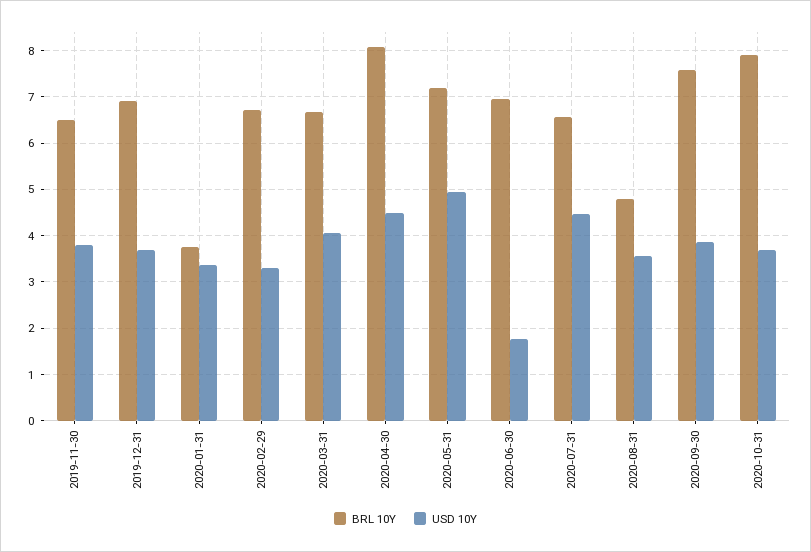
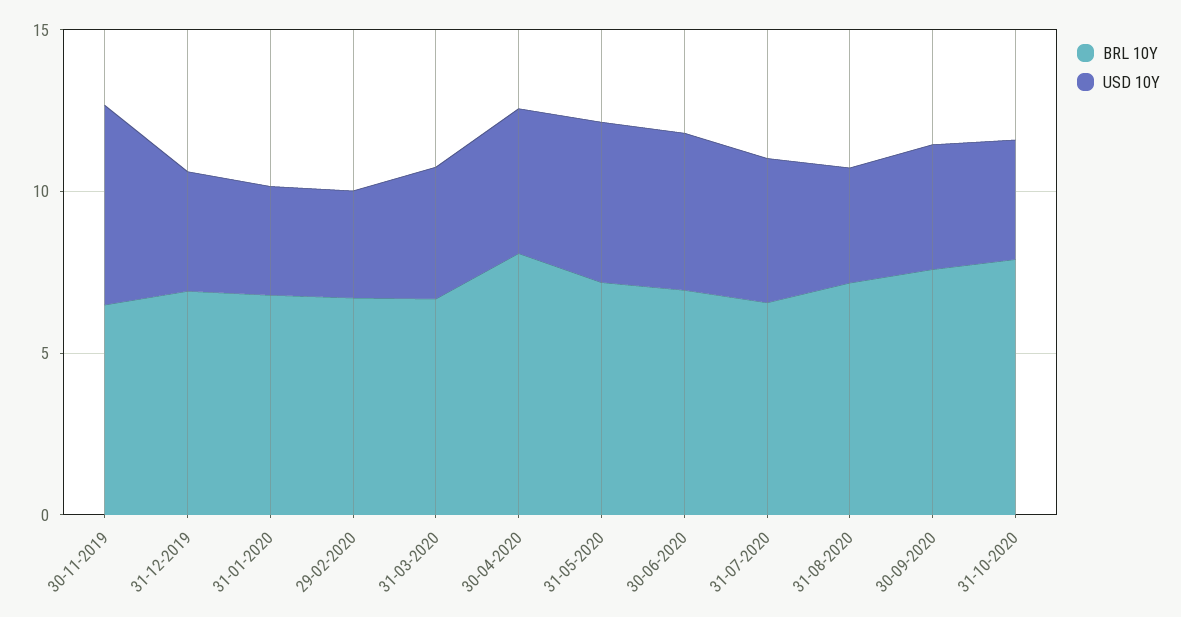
USD 10Y, 2019-11-30: 3.8 -> 6
BRL 10Y, 2020-01-31: 3.8 -> 7
USD 10Y, 2020-06-30: 1.8 -> 5
BRL 10Y, 2020-08-31: 4.8 -> 7

